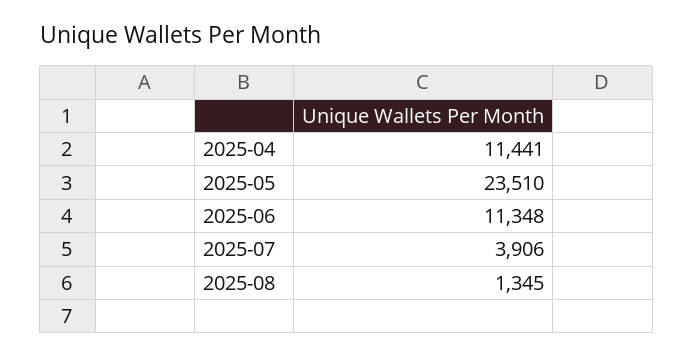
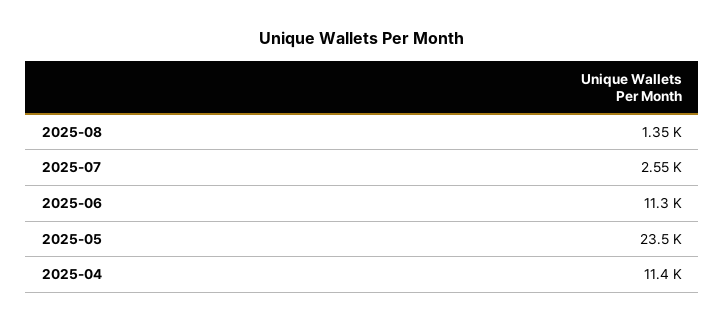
2025-07: 3906 -> 2550

